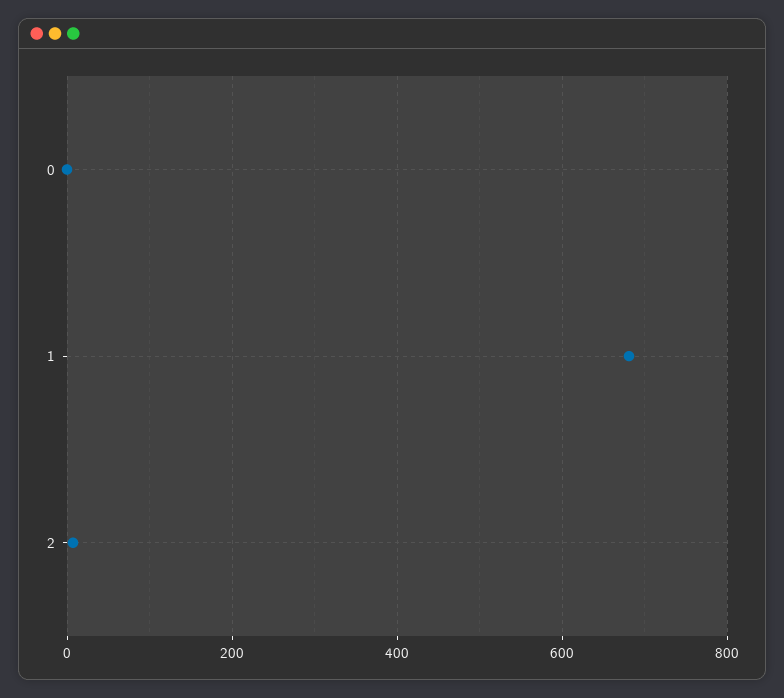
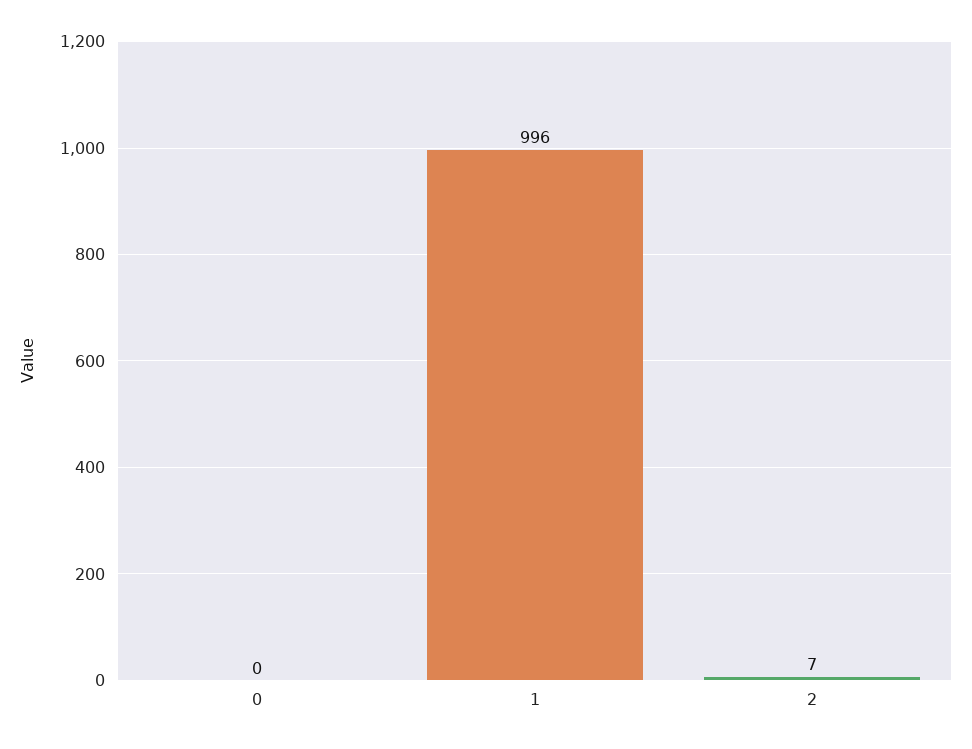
1: 680 -> 996

